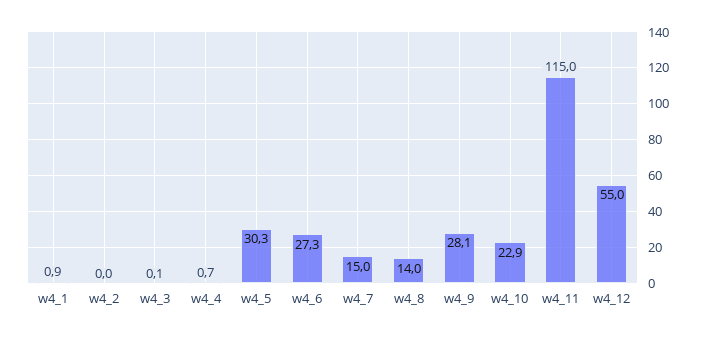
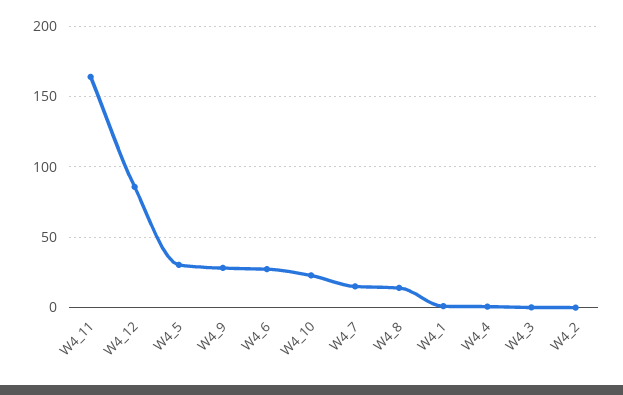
w4_11: 115 -> 165
w4_12: 55 -> 85

